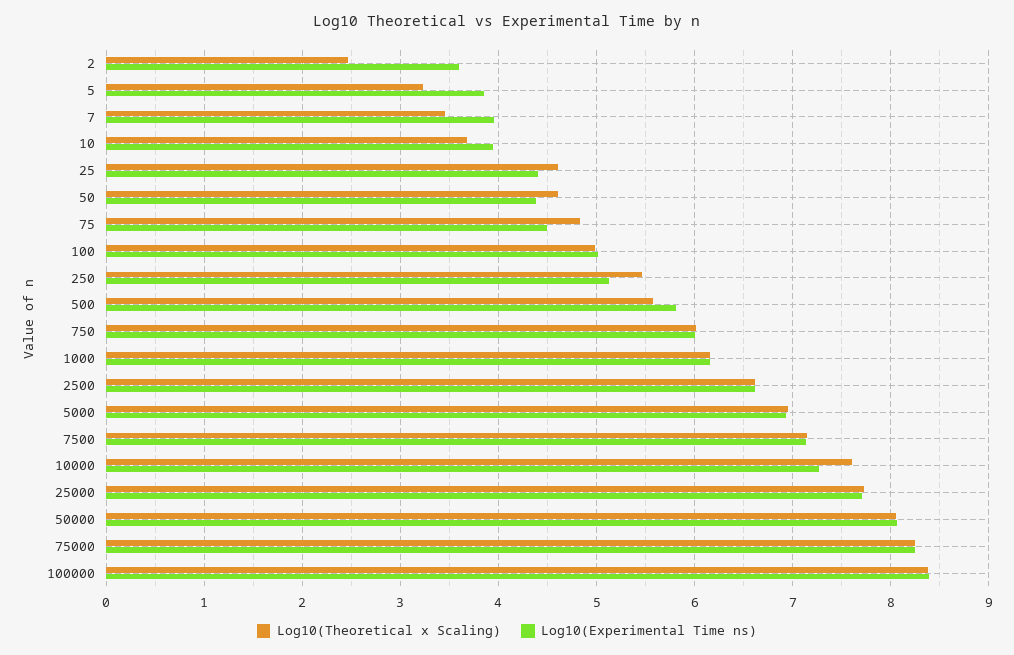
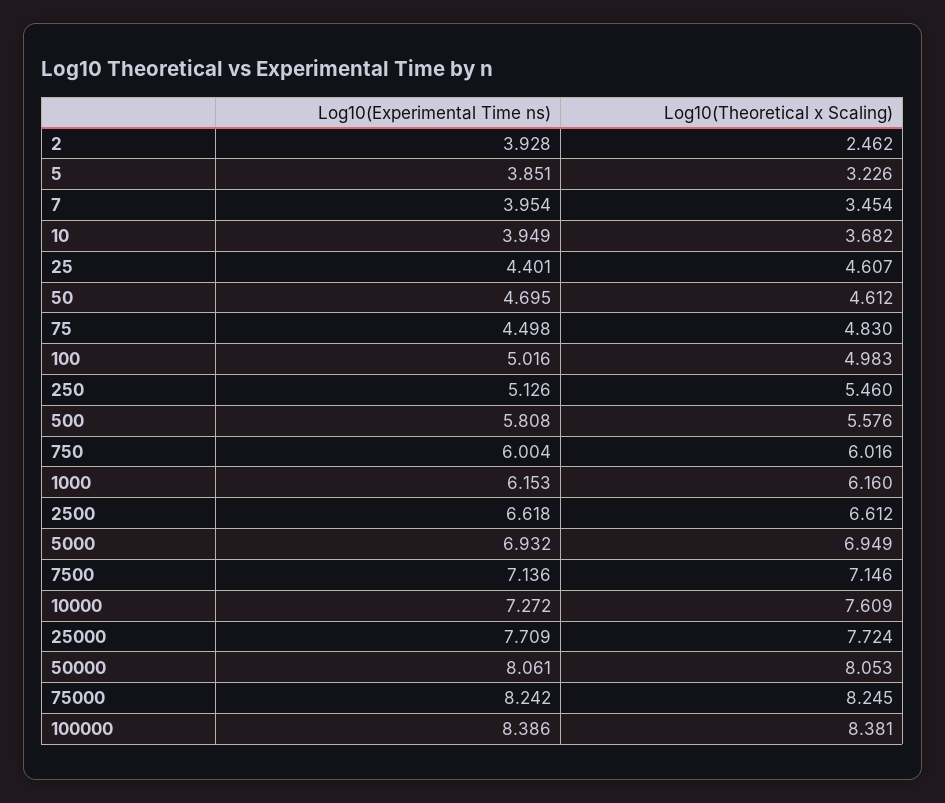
Log10(Experimental Time ns), 2: 3.6 -> 3.928
Log10(Experimental Time ns), 50: 4.4 -> 4.695

